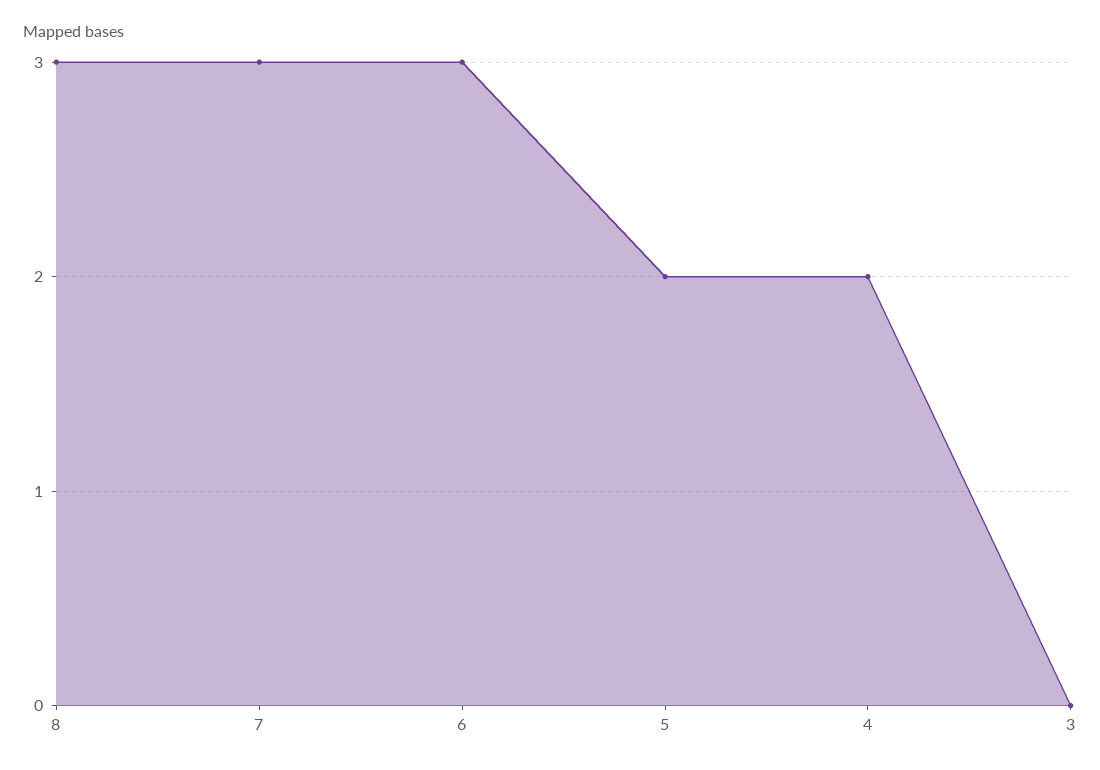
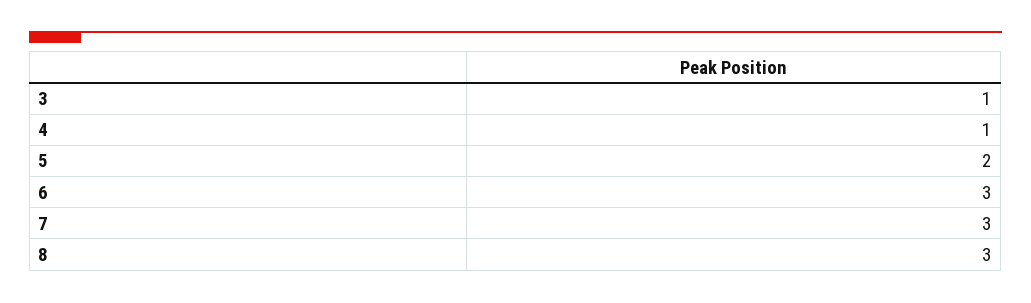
4: 2 -> 1
3: 0 -> 1

